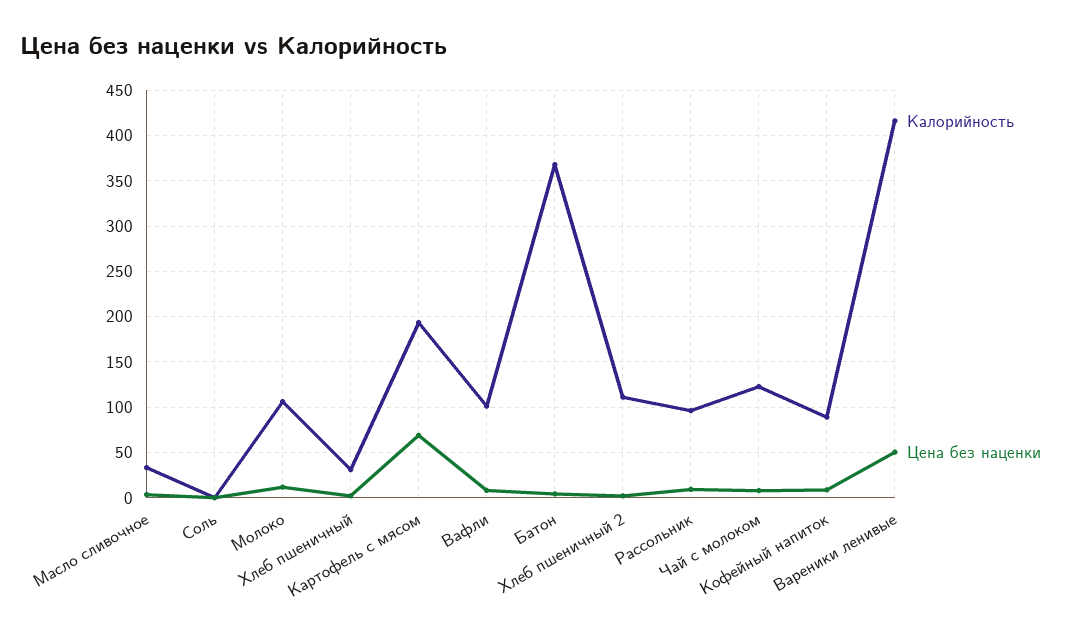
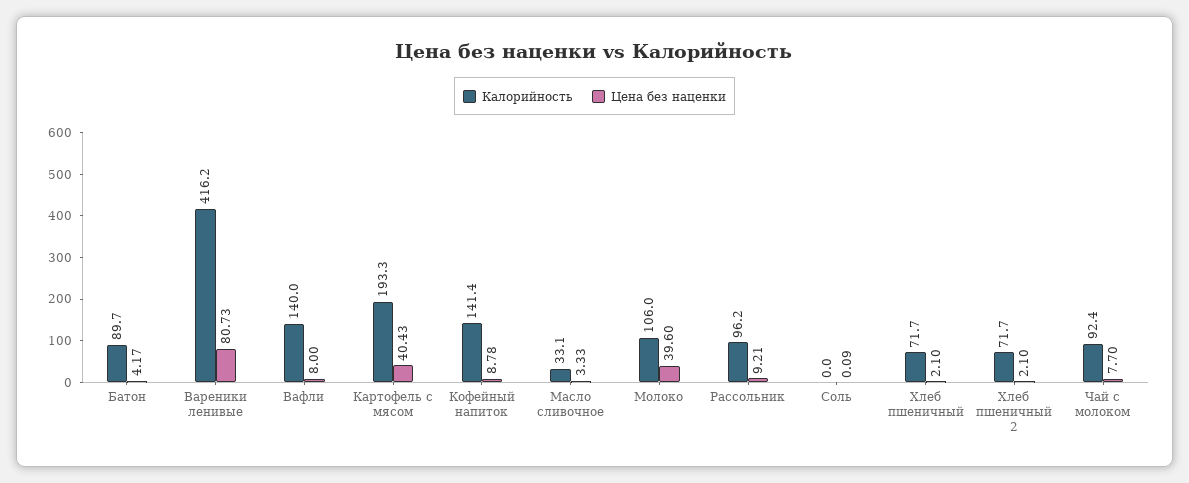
Цена без наценки, Молоко: 10 -> 39.6
Калорийность, Хлеб пшеничный: 30 -> 71.7
Цена без наценки, Картофель с мясом: 70 -> 40.43
Калорийность, Вафли: 100 -> 140
Калорийность, Батон: 370 -> 89.7
Калорийность, Хлеб пшеничный 2: 110 -> 71.7
Калорийность, Чай с молоком: 120 -> 92.4
Калорийность, Кофейный напиток: 90 -> 141.4
Цена без наценки, Вареники ленивые: 50 -> 80.73

